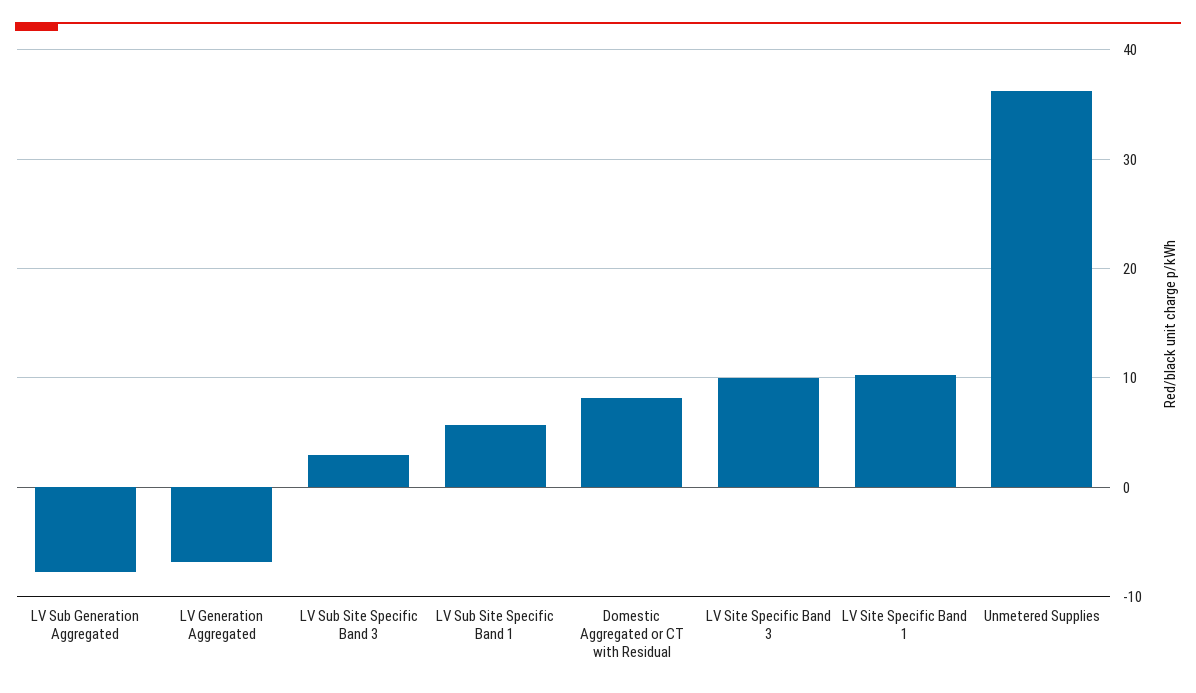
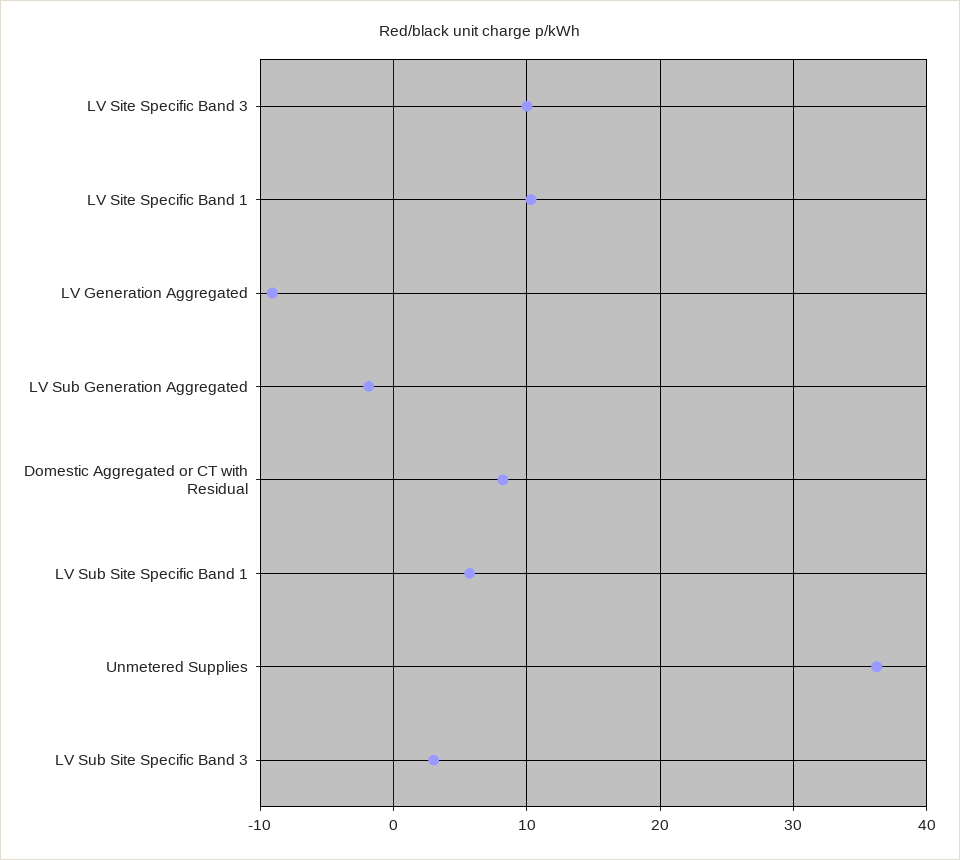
LV Sub Generation Aggregated: -8 -> -2
LV Generation Aggregated: -7 -> -9

